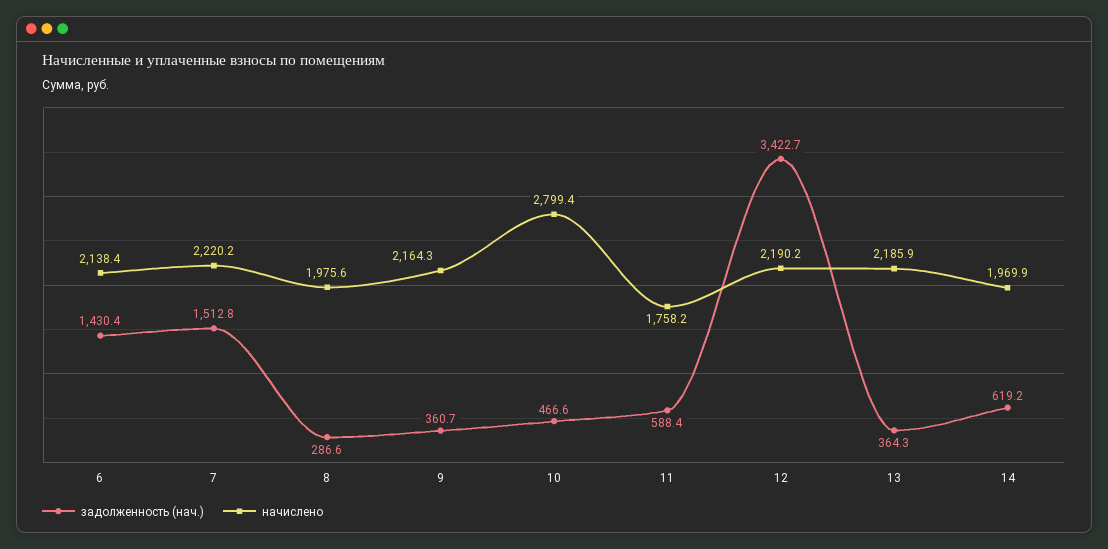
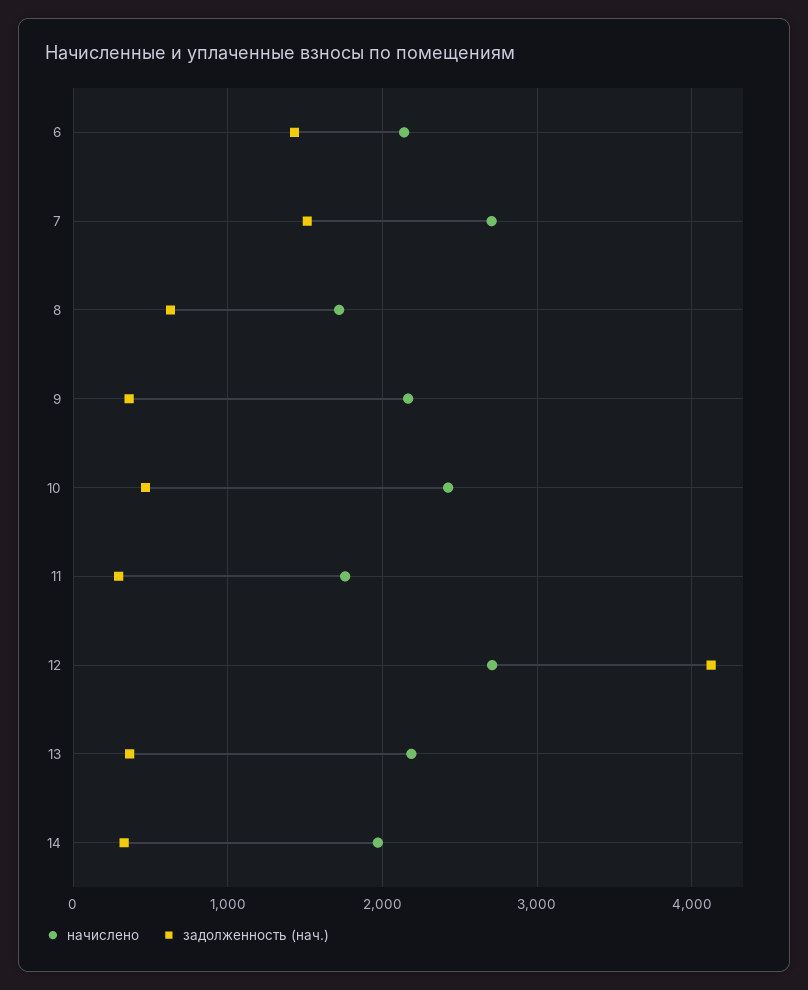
начислено, 7: 2220.2 -> 2700
задолженность (нач.), 8: 286.6 -> 600
начислено, 8: 1975.6 -> 1700
начислено, 10: 2799.4 -> 2400
задолженность (нач.), 11: 588.4 -> 300
задолженность (нач.), 12: 3422.7 -> 4100
начислено, 12: 2190.2 -> 2700
задолженность (нач.), 14: 619.2 -> 300

